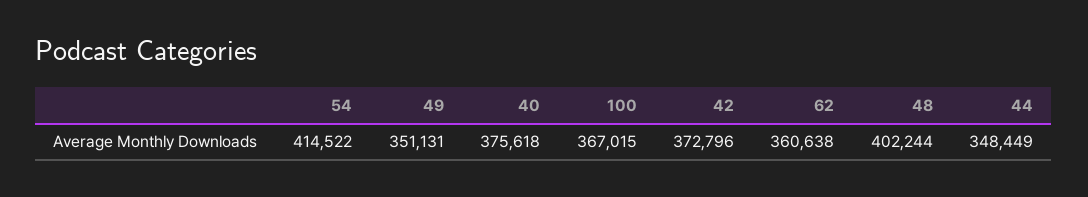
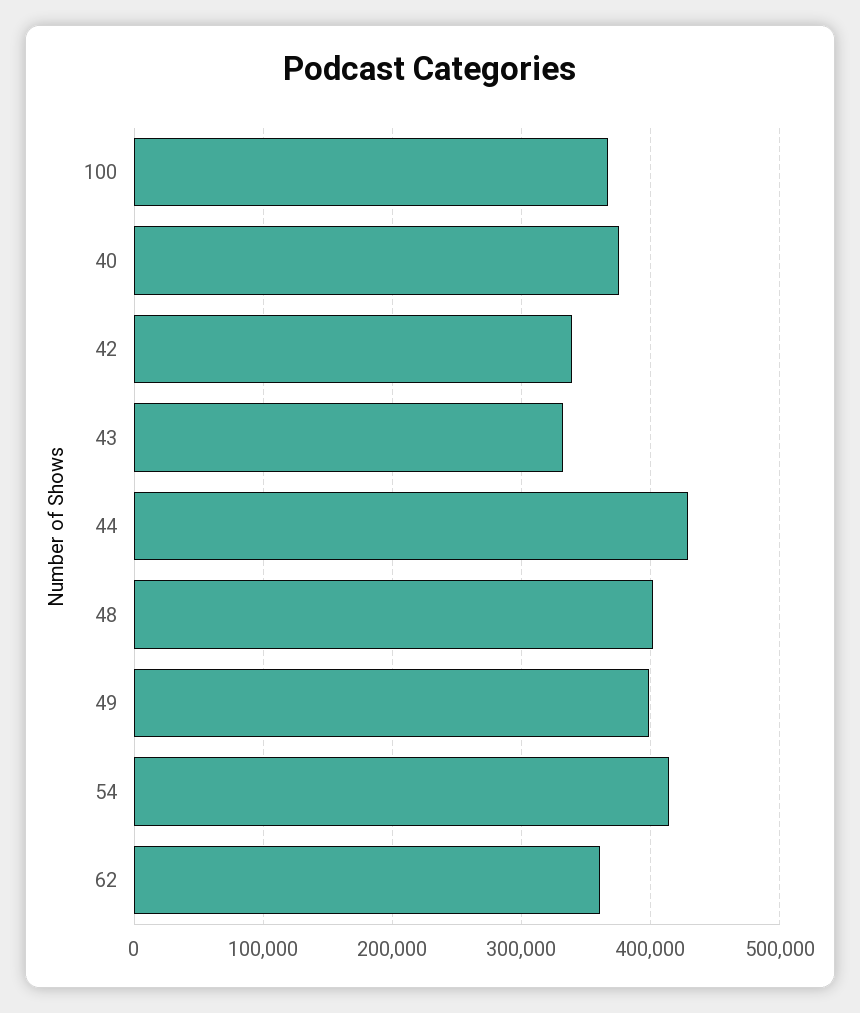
49: 351131 -> 400000
42: 372796 -> 340000
44: 348449 -> 430000
43: none -> 330000

